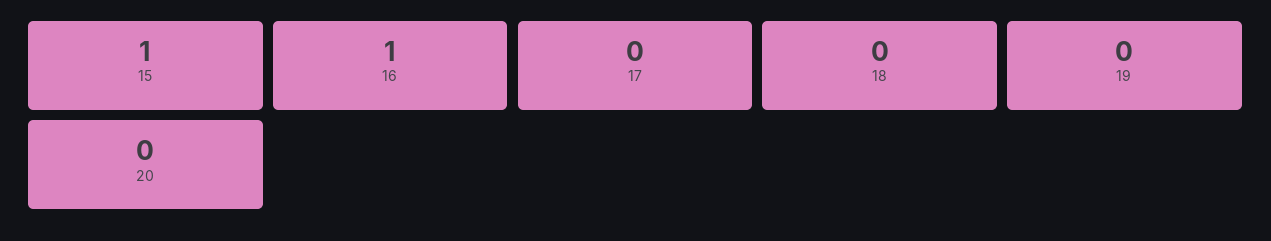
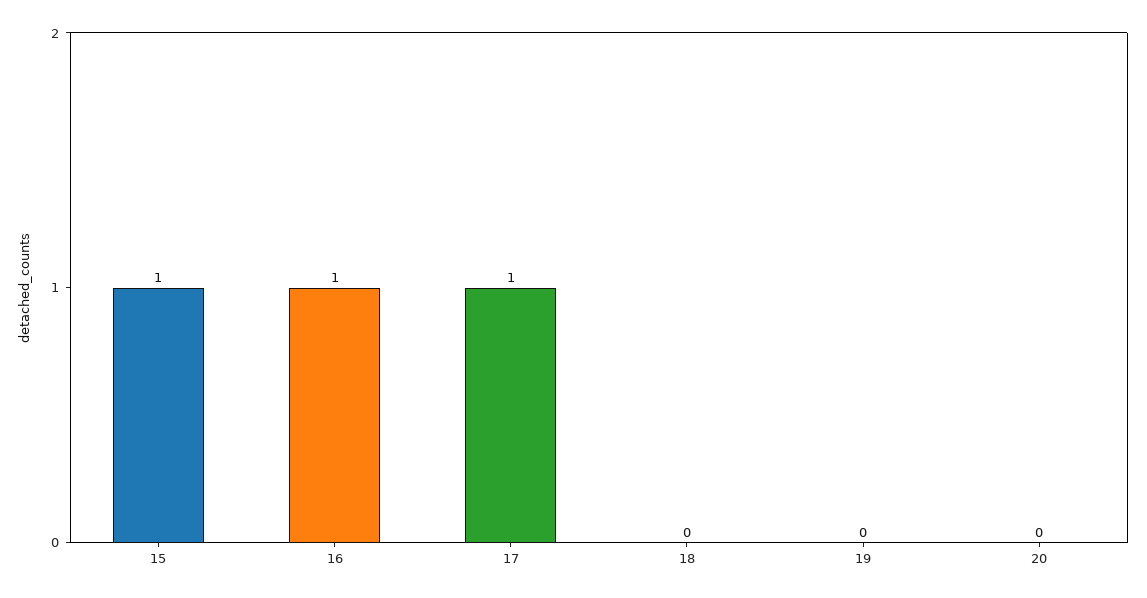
17: 0 -> 1

